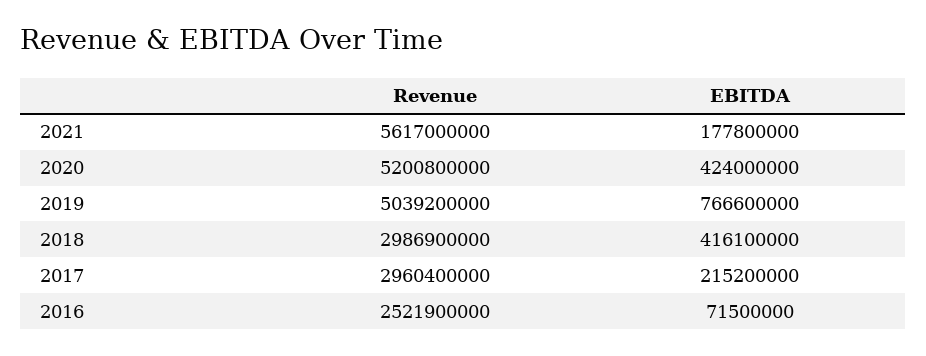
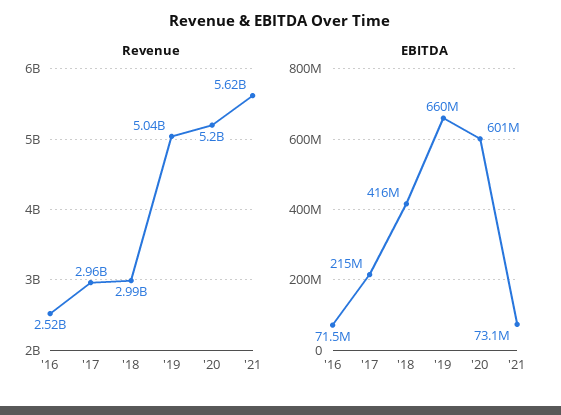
EBITDA, 2021: 177800000 -> 73100000
EBITDA, 2020: 424000000 -> 601000000
EBITDA, 2019: 766600000 -> 660000000

